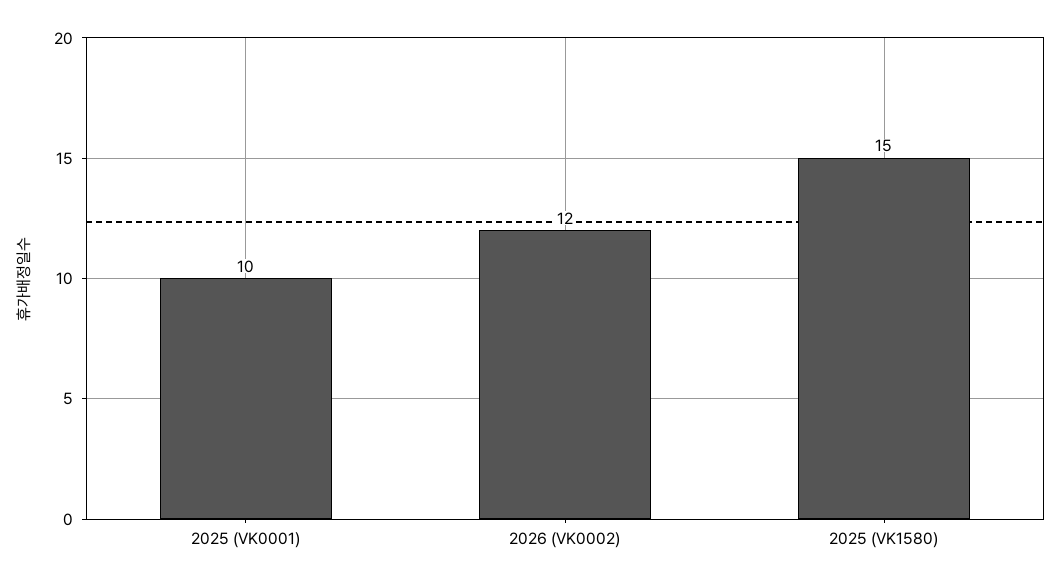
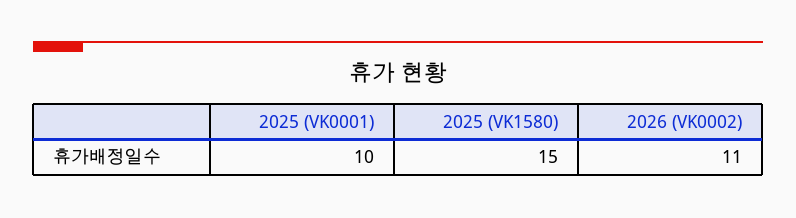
2026 (VK0002): 12 -> 11

